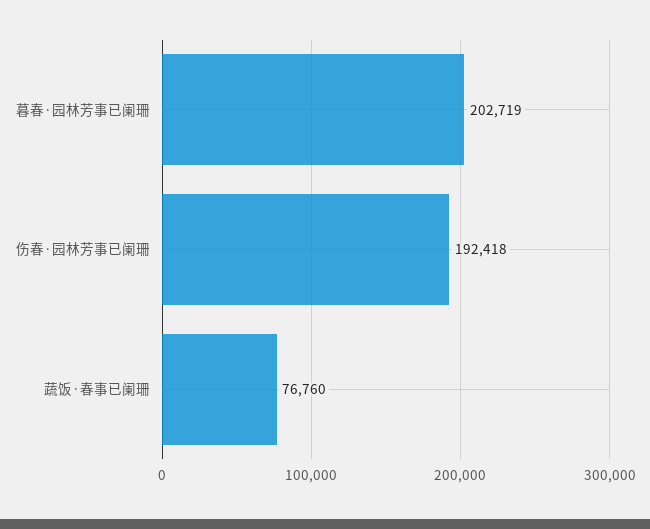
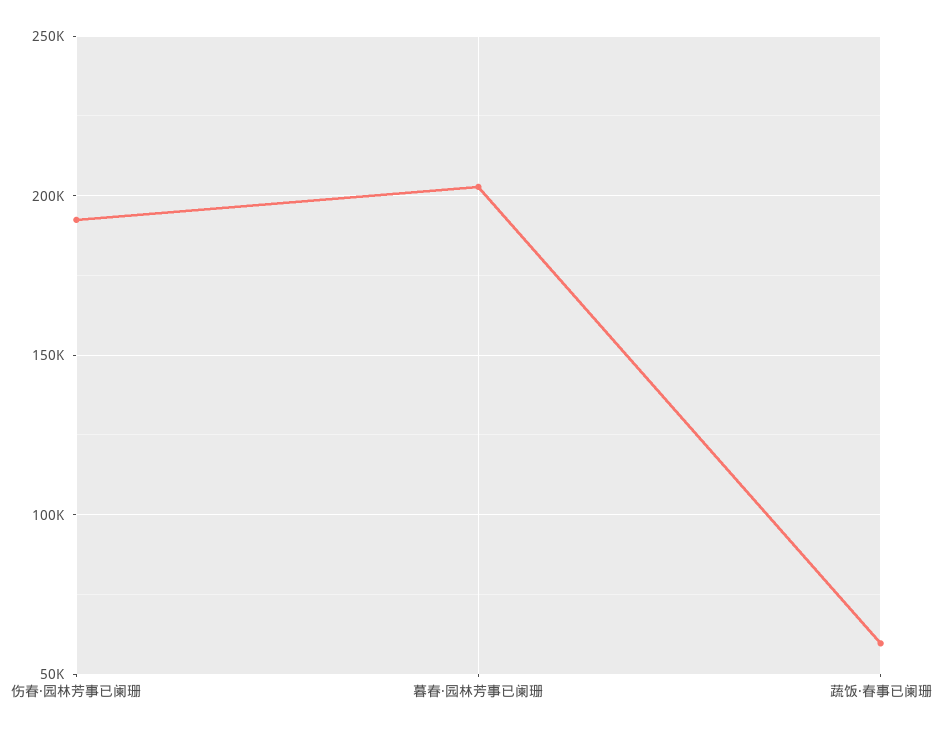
蔬饭·春事已阑珊: 76760 -> 60000

